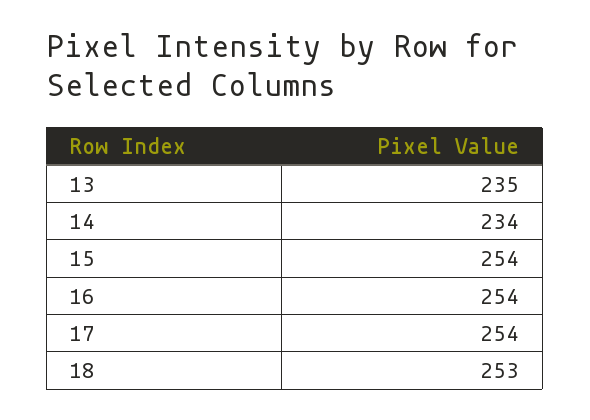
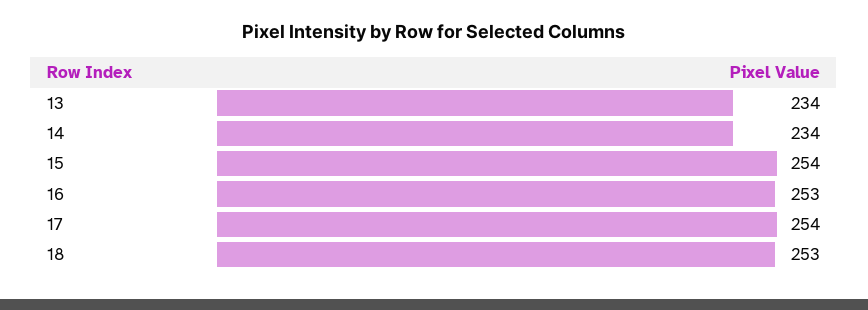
13: 235 -> 234
16: 254 -> 253

